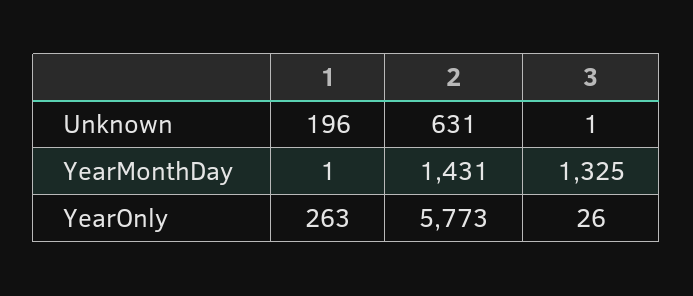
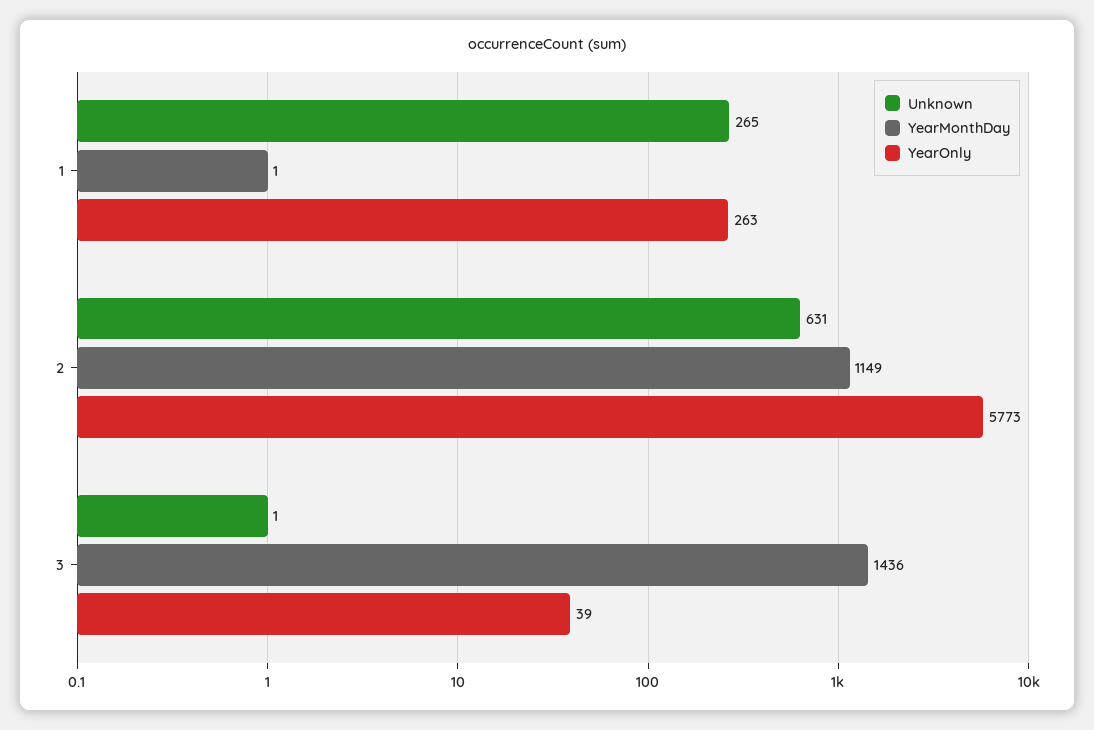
Unknown, 1: 196 -> 265
YearMonthDay, 2: 1431 -> 1149
YearMonthDay, 3: 1325 -> 1436
YearOnly, 3: 26 -> 39

